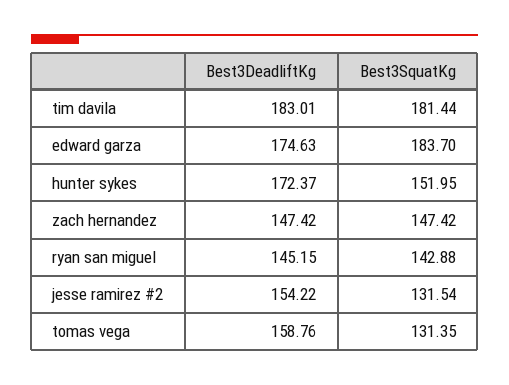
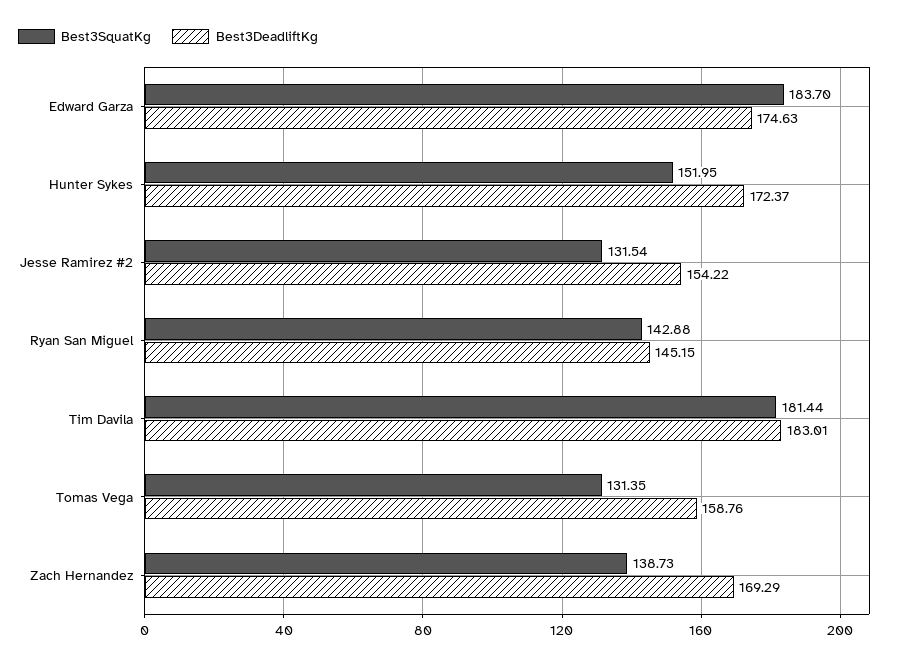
Best3DeadliftKg, zach hernandez: 147.42 -> 169.29
Best3SquatKg, zach hernandez: 147.42 -> 138.73

